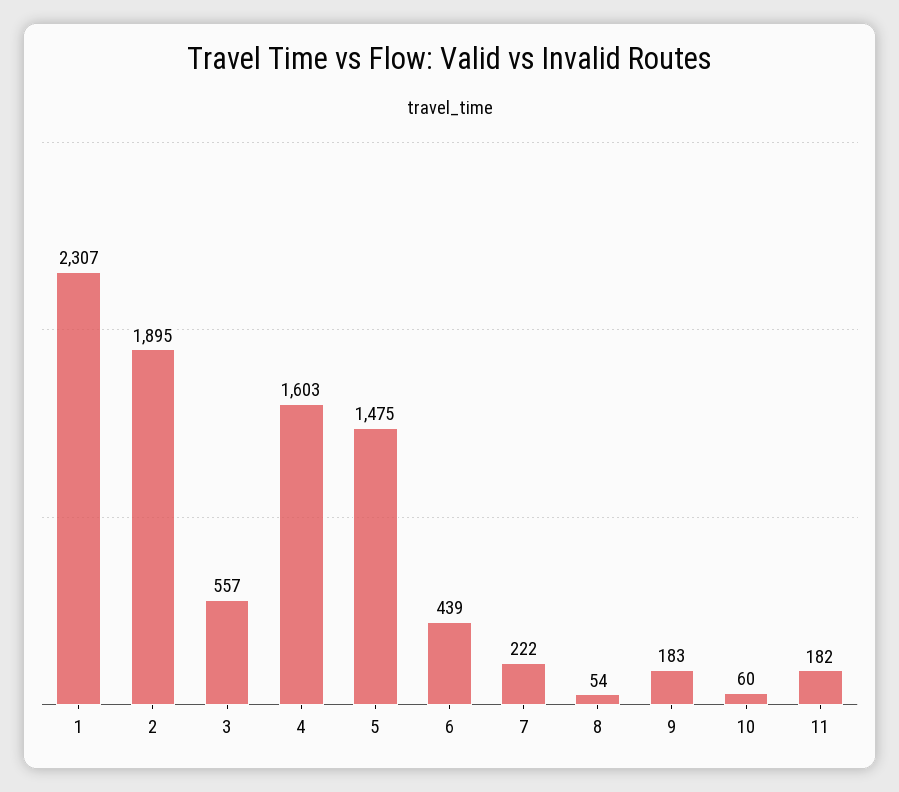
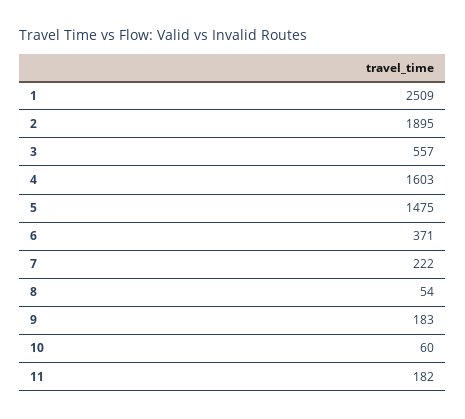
1: 2307 -> 2509
6: 439 -> 371

